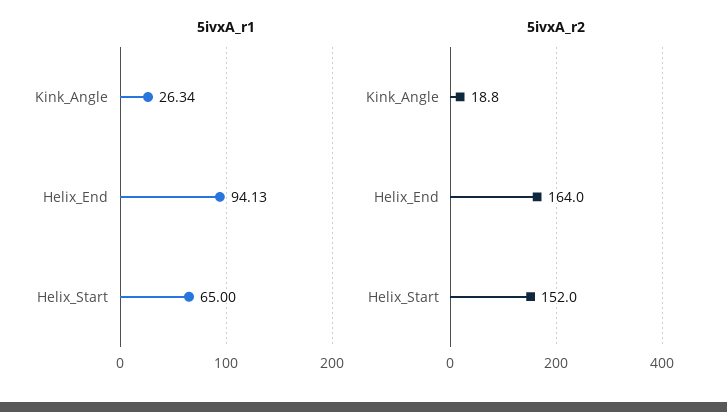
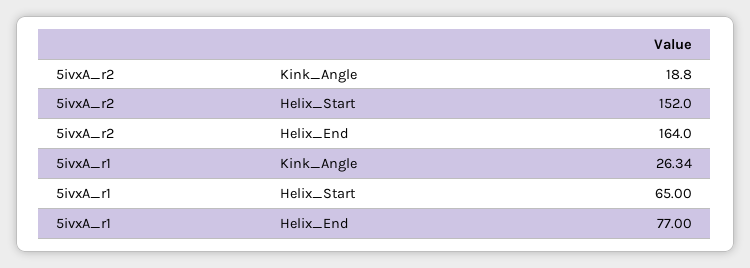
5ivxA_r1, Helix_End: 94.13 -> 77

